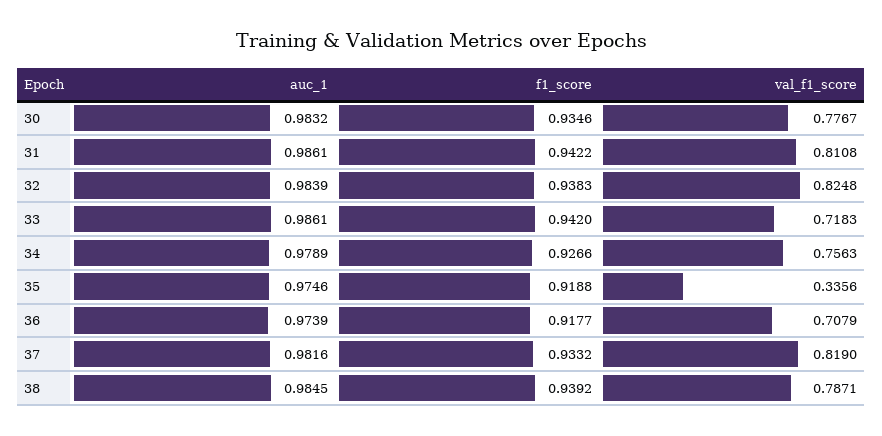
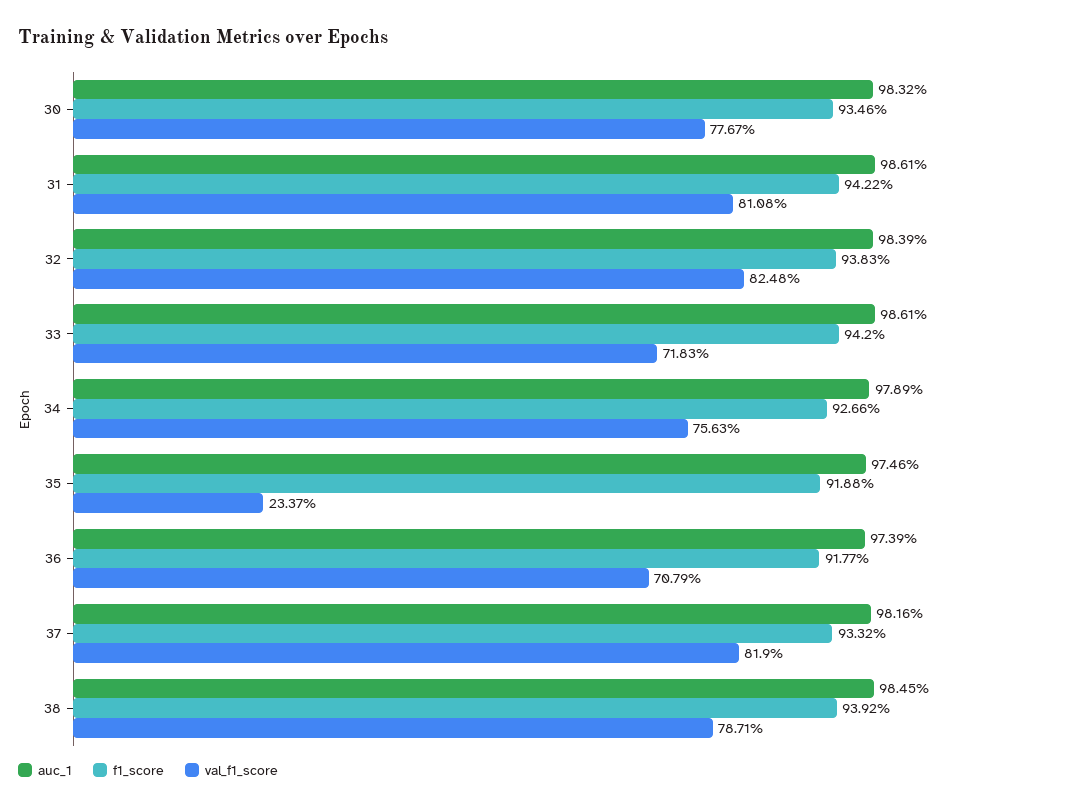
val_f1_score, 35: 0.3356 -> 0.2337

